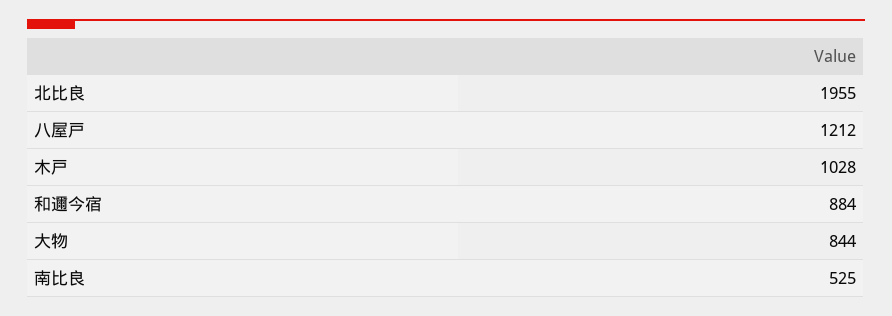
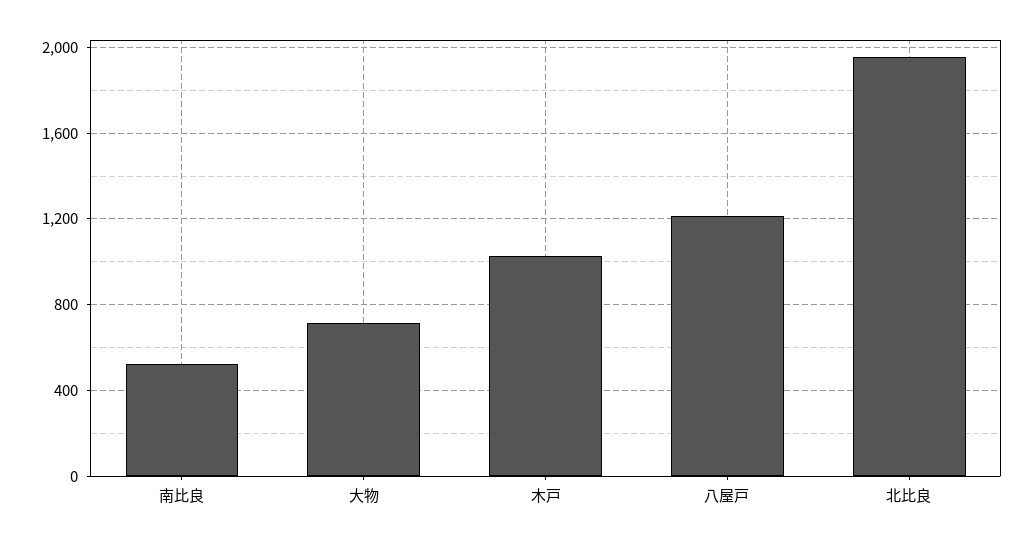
和邇今宿: 884 -> none
大物: 844 -> 700

